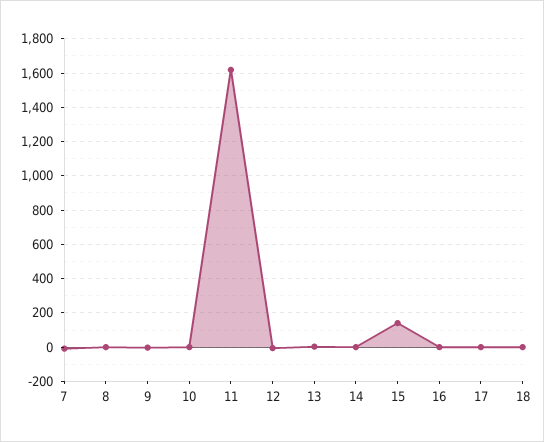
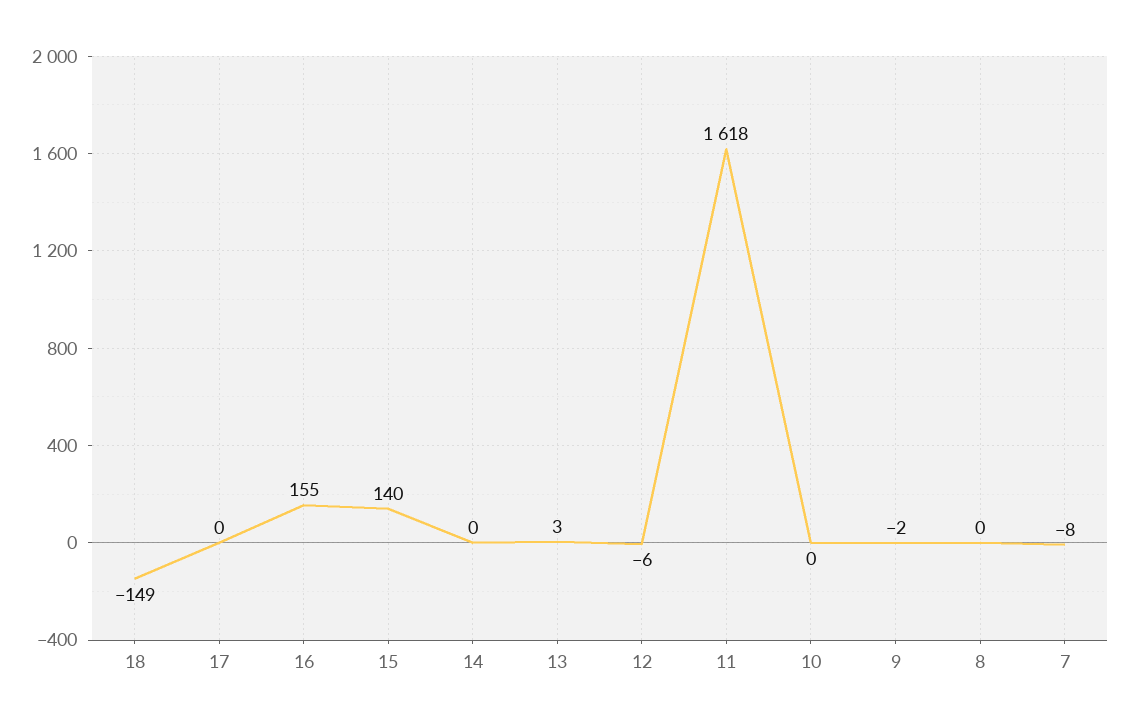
16: 0 -> 155
18: 0 -> -149

